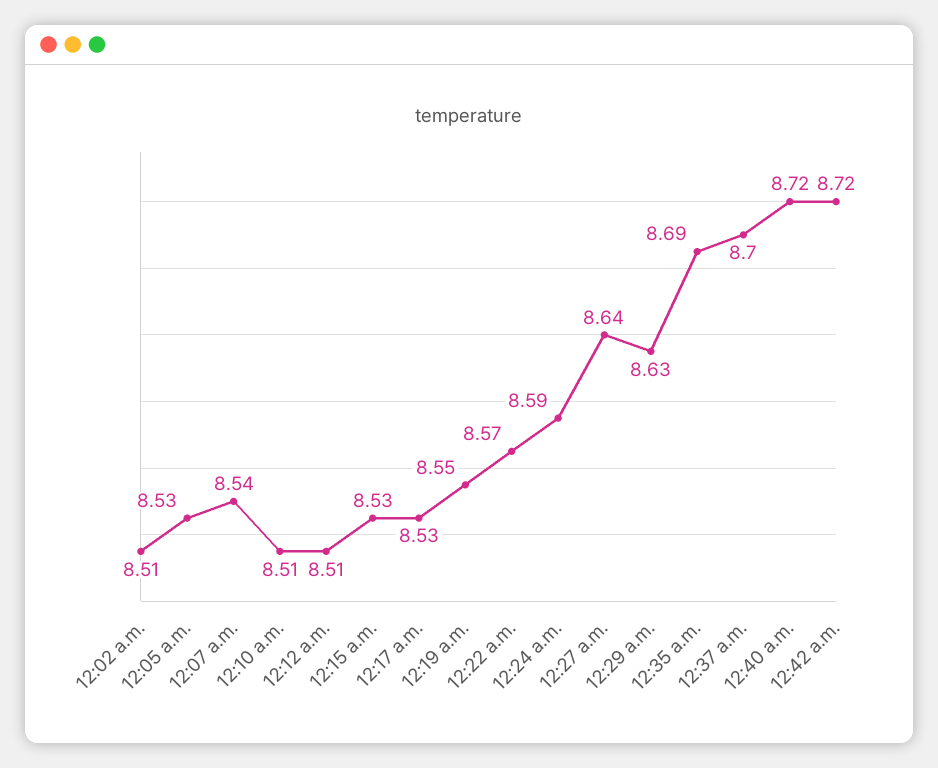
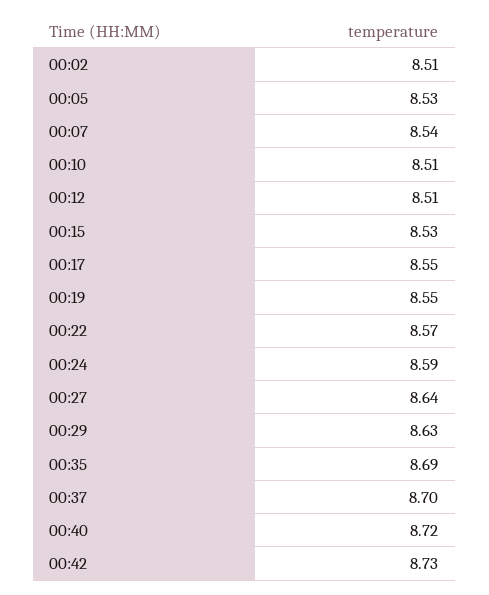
12:17 a.m.: 8.53 -> 8.55
12:42 a.m.: 8.72 -> 8.73

